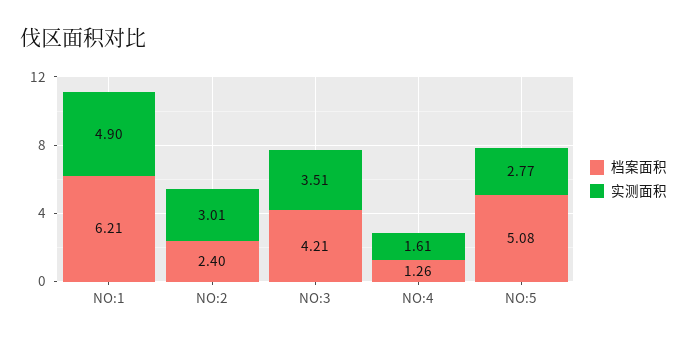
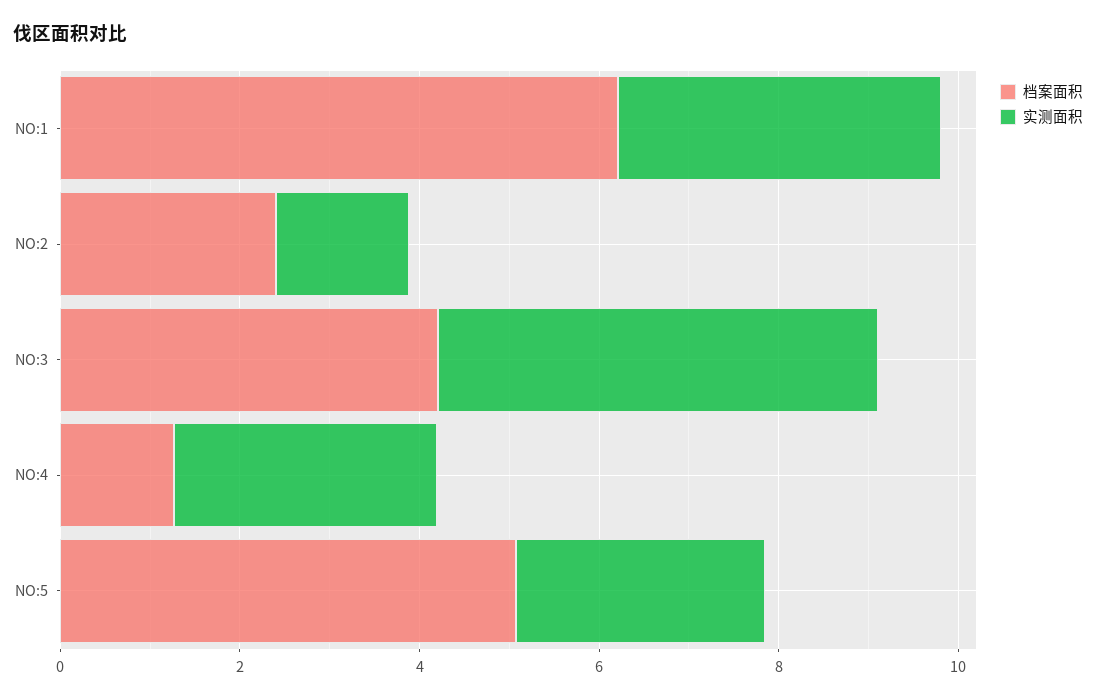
实测面积, NO:1: 4.9 -> 3.5
实测面积, NO:2: 3.01 -> 1.5
实测面积, NO:3: 3.51 -> 5
实测面积, NO:4: 1.61 -> 3

